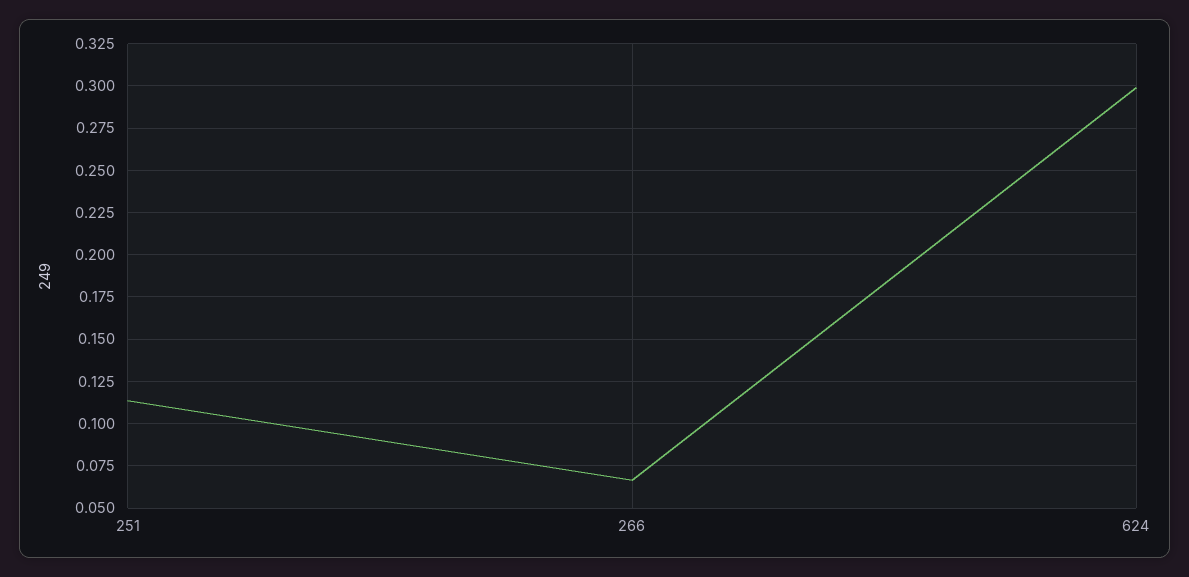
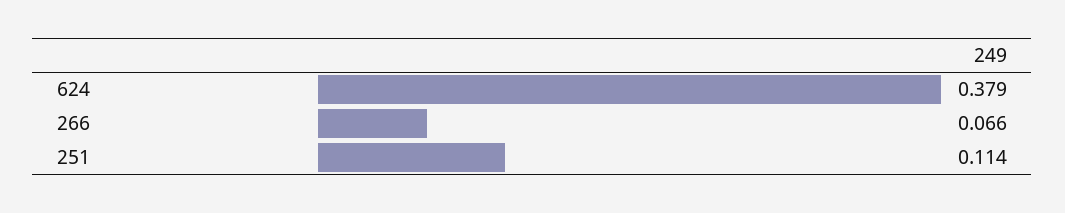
624: 0.3 -> 0.379

